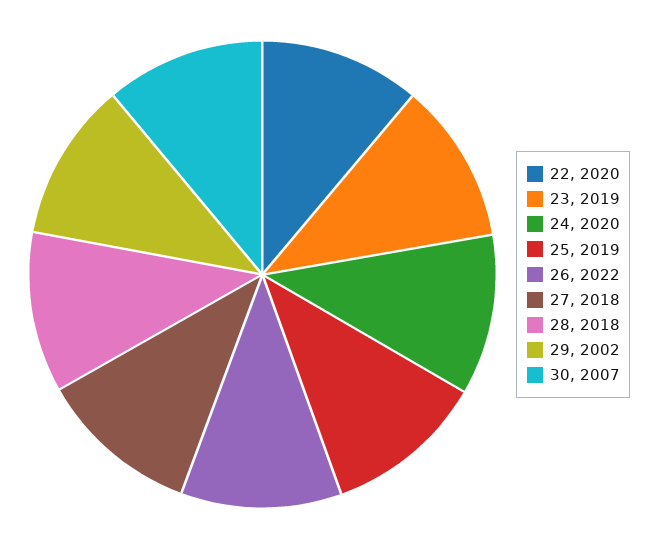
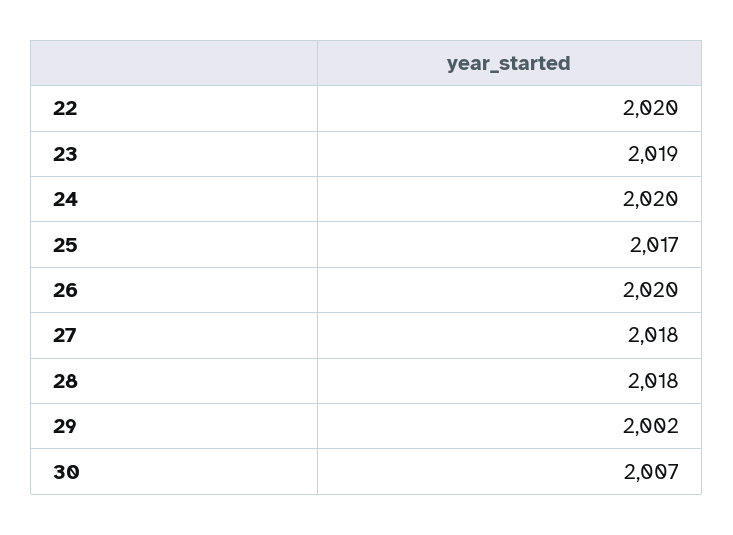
25: 2019 -> 2017
26: 2022 -> 2020

